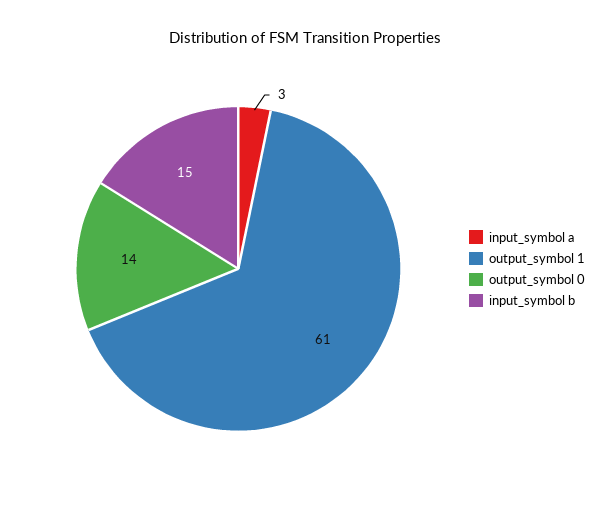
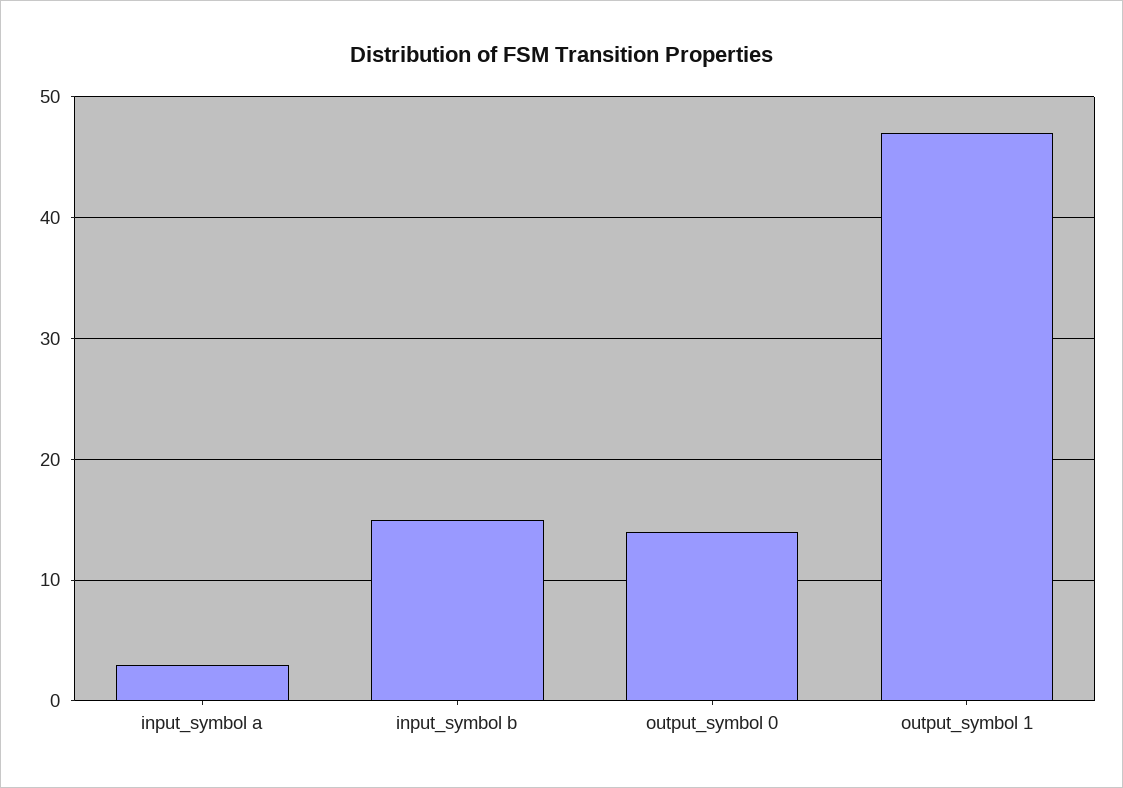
output_symbol 1: 61 -> 47

